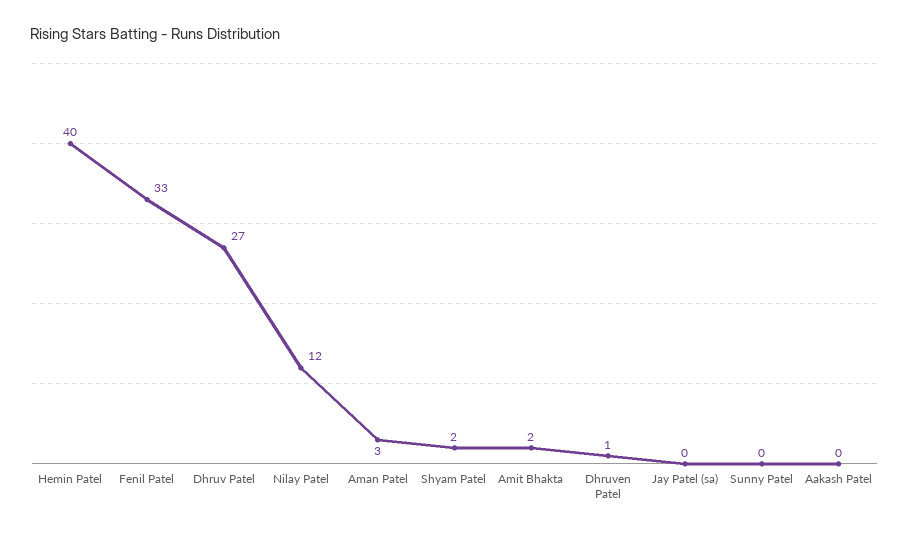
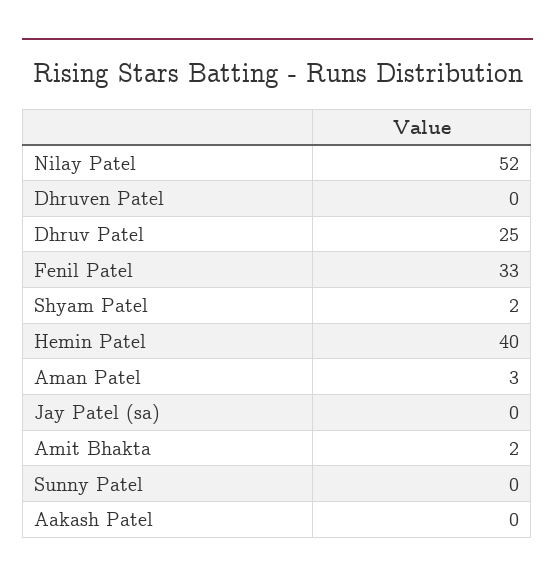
Dhruv Patel: 27 -> 25
Nilay Patel: 12 -> 52
Dhruven Patel: 1 -> 0

